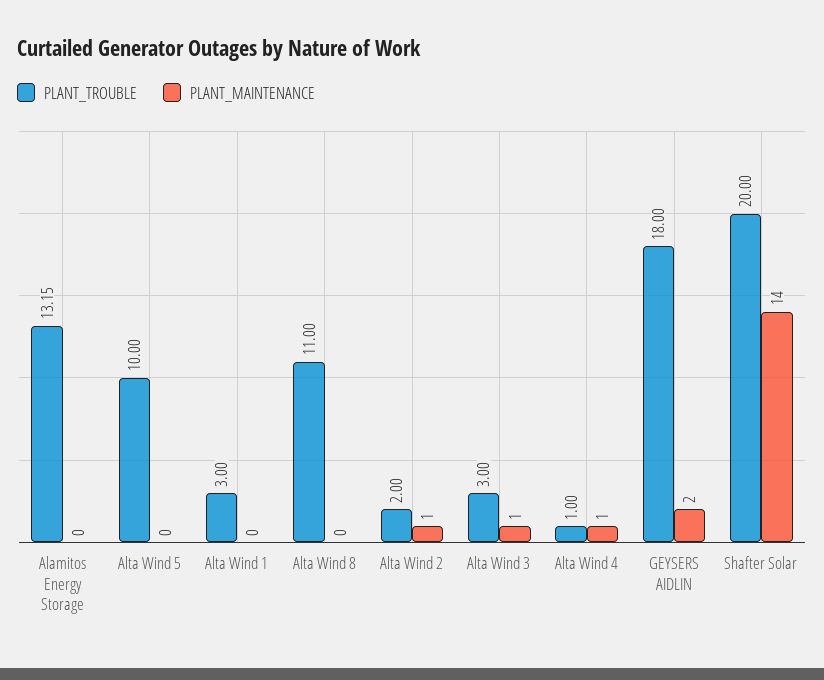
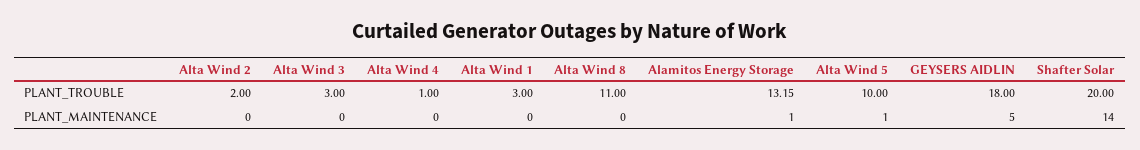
PLANT_MAINTENANCE, Alamitos Energy Storage: 0 -> 1
PLANT_MAINTENANCE, Alta Wind 5: 0 -> 1
PLANT_MAINTENANCE, Alta Wind 2: 1 -> 0
PLANT_MAINTENANCE, Alta Wind 3: 1 -> 0
PLANT_MAINTENANCE, Alta Wind 4: 1 -> 0
PLANT_MAINTENANCE, GEYSERS AIDLIN: 2 -> 5

